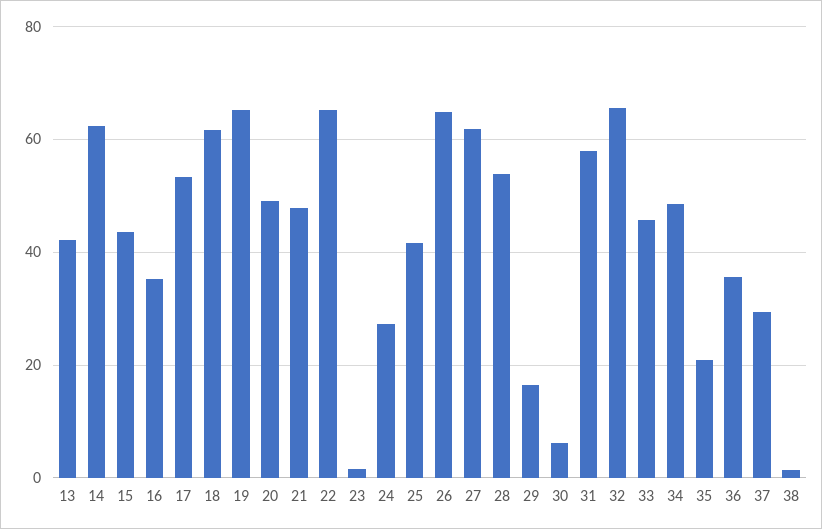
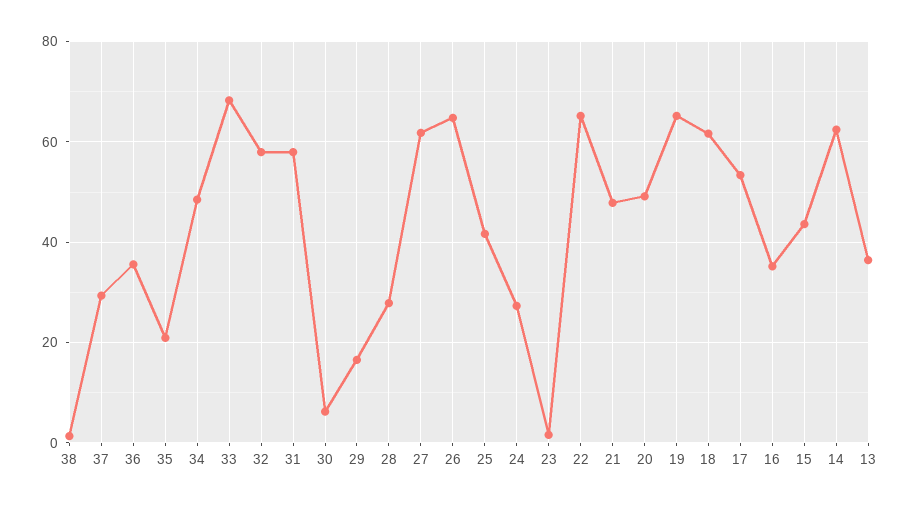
13: 42 -> 36
28: 54 -> 28
32: 66 -> 58
33: 46 -> 68

